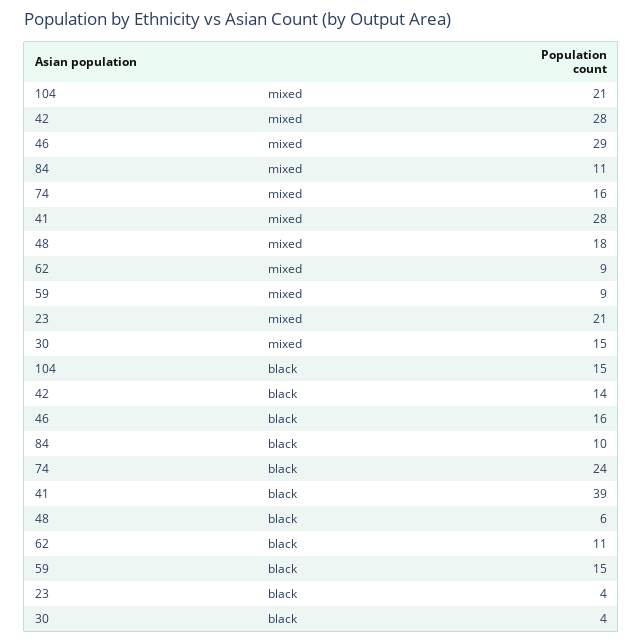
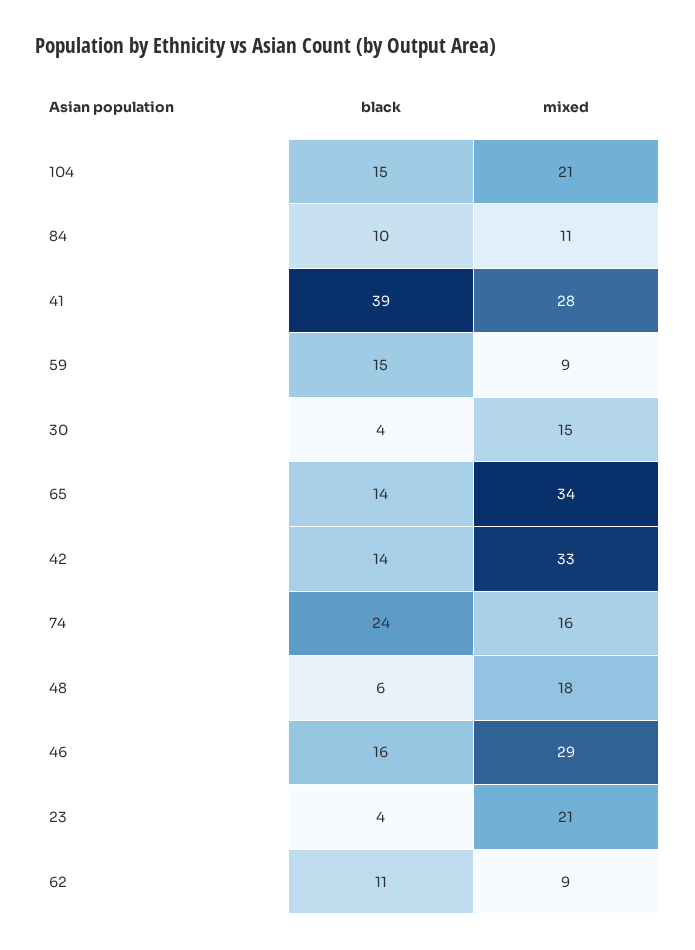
42, mixed: 28 -> 33
65, black: none -> 14
65, mixed: none -> 34

